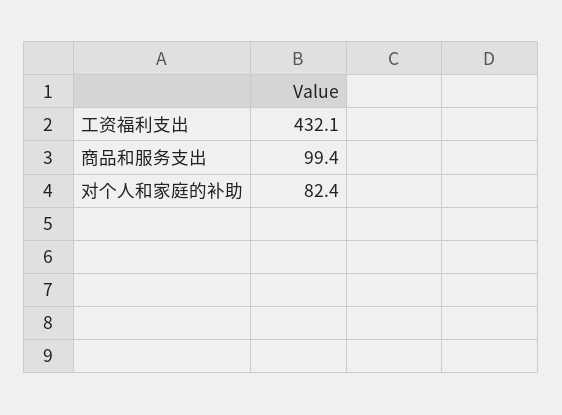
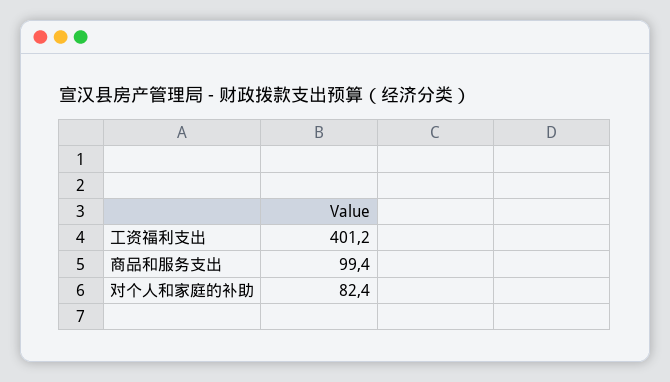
工资福利支出: 432.1 -> 401.2

